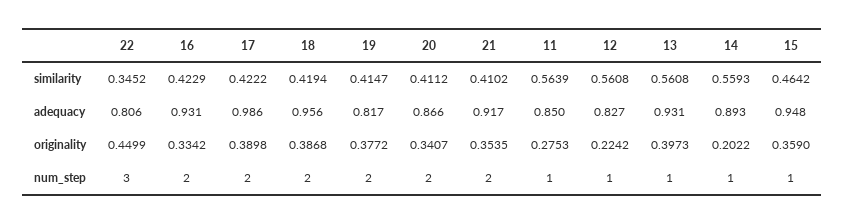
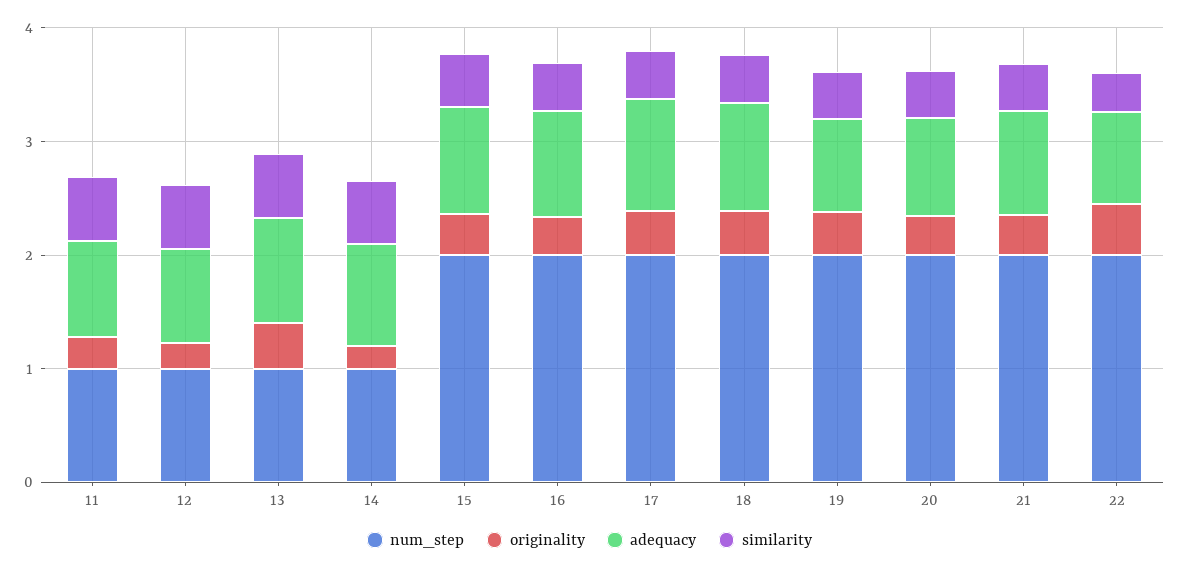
num_step, 22: 3 -> 2
num_step, 15: 1 -> 2

